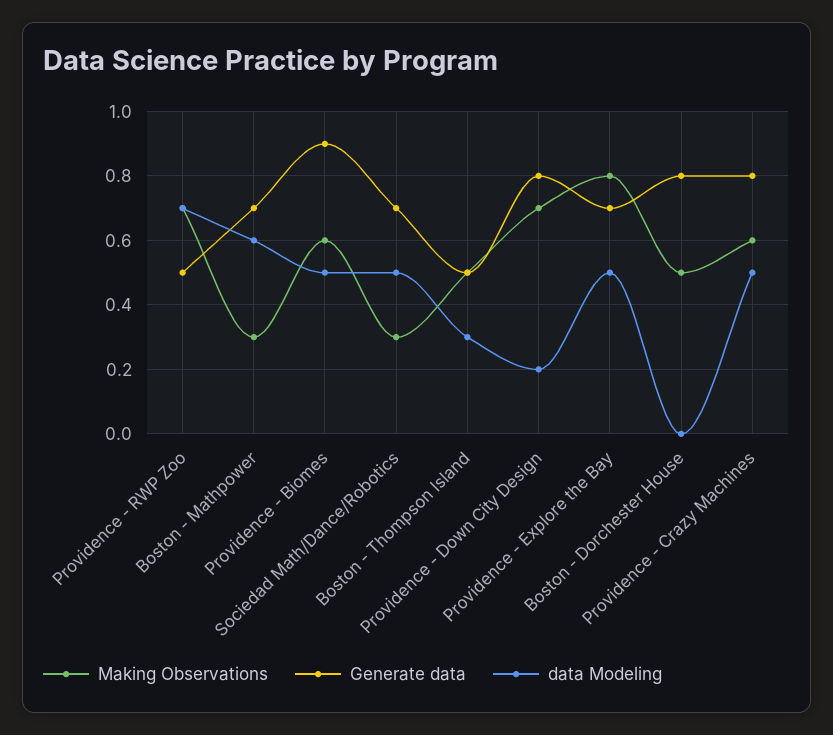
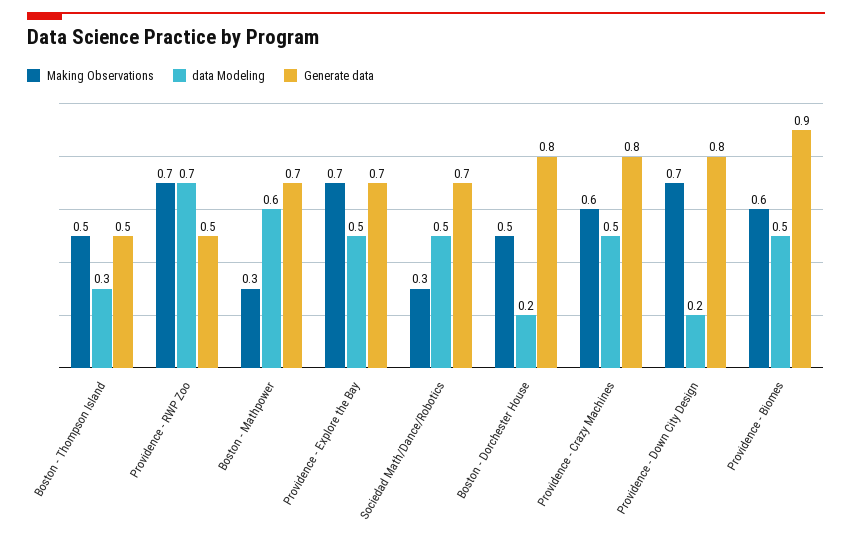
Making Observations, Providence - Explore the Bay: 0.8 -> 0.7
data Modeling, Boston - Dorchester House: 0 -> 0.2

